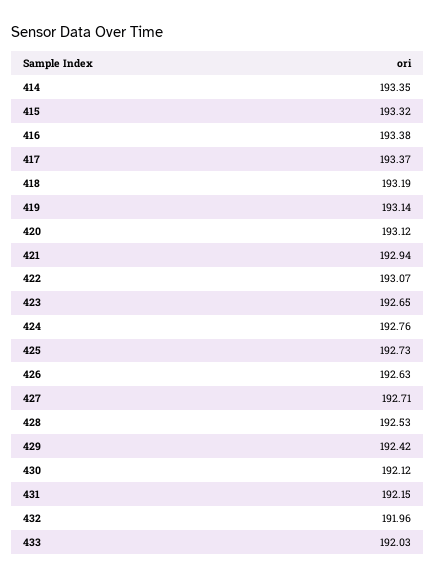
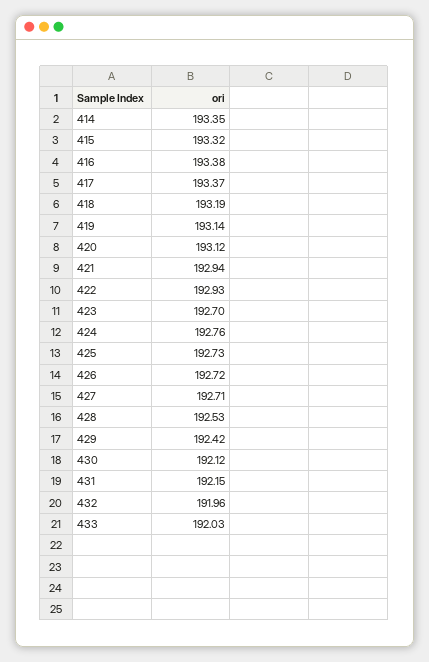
422: 193.07 -> 192.93
423: 192.65 -> 192.7
426: 192.63 -> 192.72

